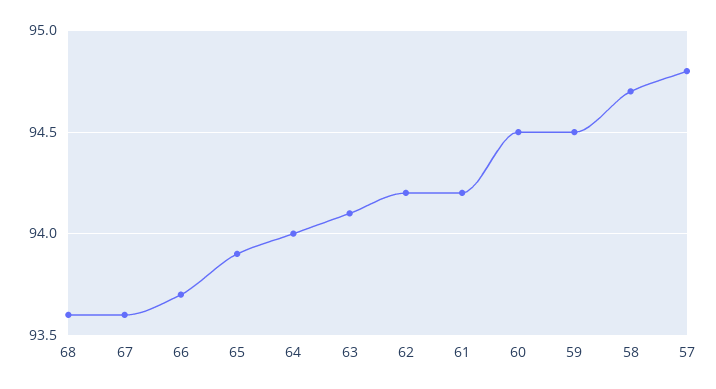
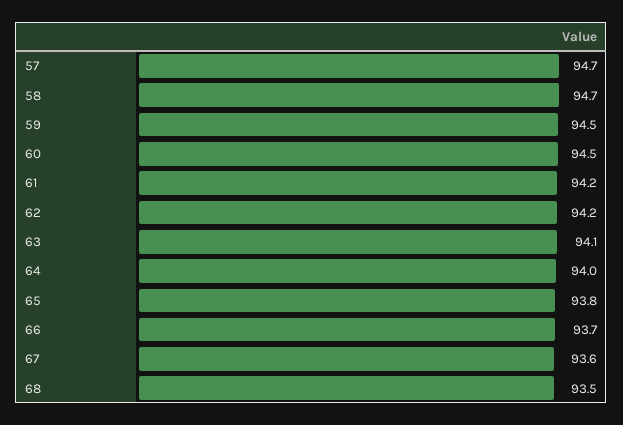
68: 93.6 -> 93.5
65: 93.9 -> 93.8
57: 94.8 -> 94.7

